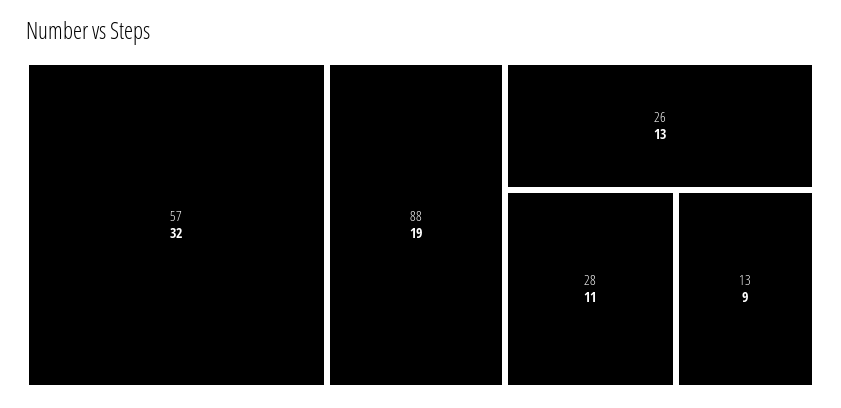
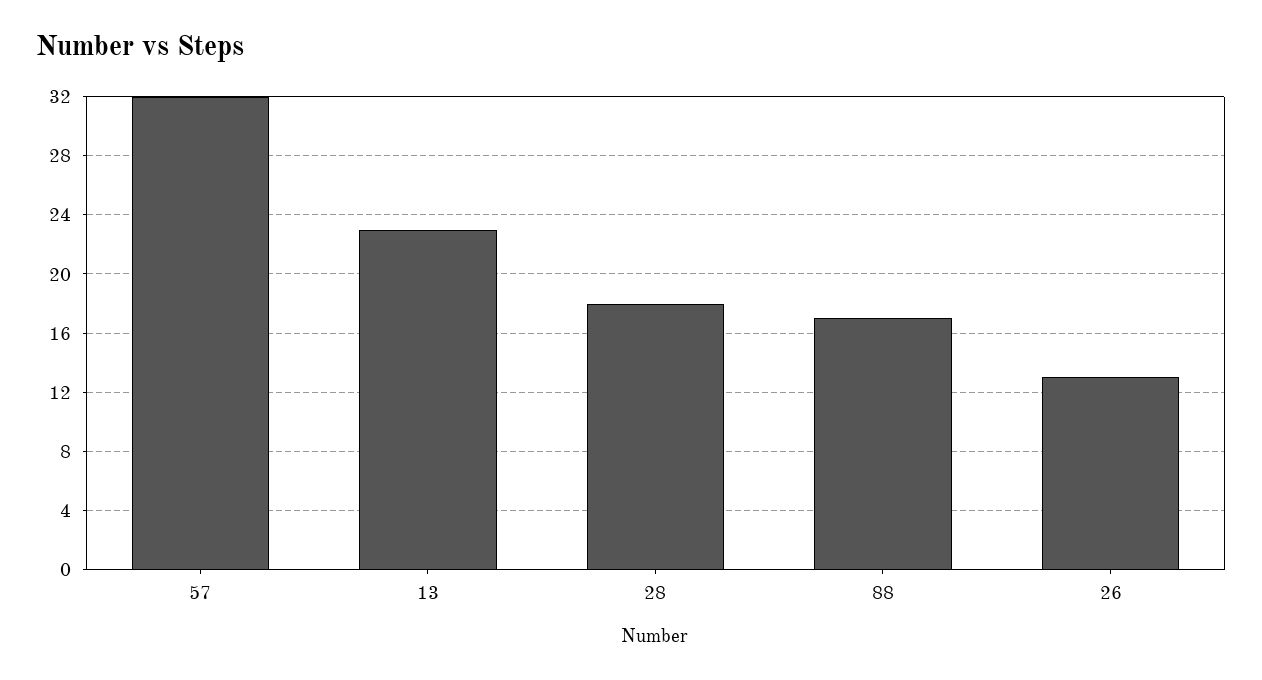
88: 19 -> 17
28: 11 -> 18
13: 9 -> 23

